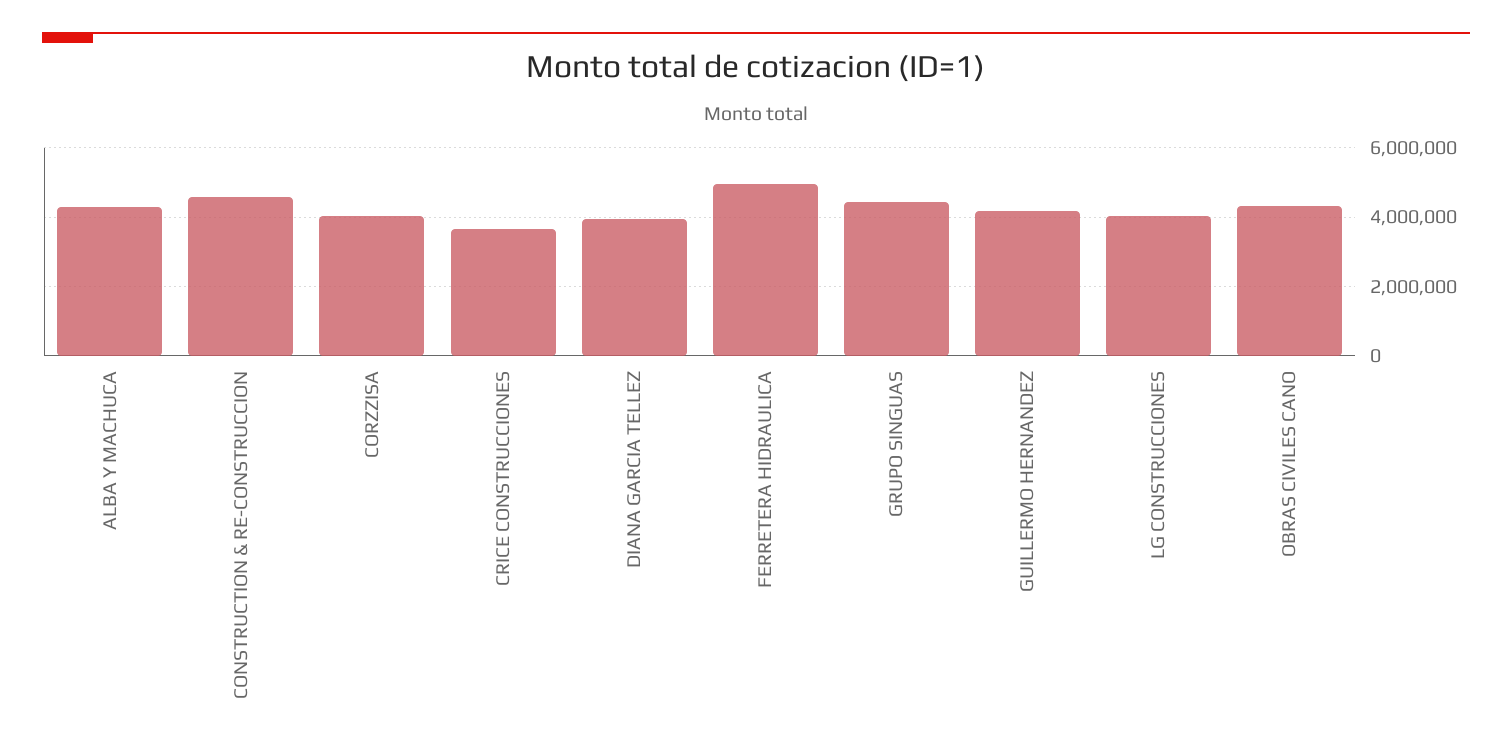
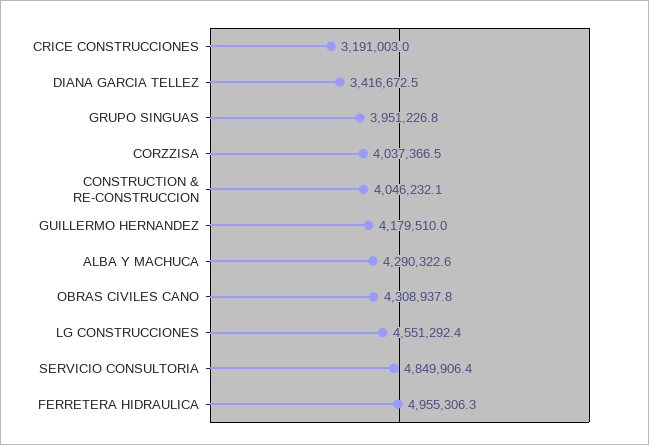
CONSTRUCTION & RE-CONSTRUCCION: 4600000 -> 4046232.1
CRICE CONSTRUCCIONES: 3600000 -> 3191003
DIANA GARCIA TELLEZ: 4000000 -> 3416672.5
GRUPO SINGUAS: 4400000 -> 3951226.8
LG CONSTRUCCIONES: 4000000 -> 4551292.4
SERVICIO CONSULTORIA: none -> 4849906.4

